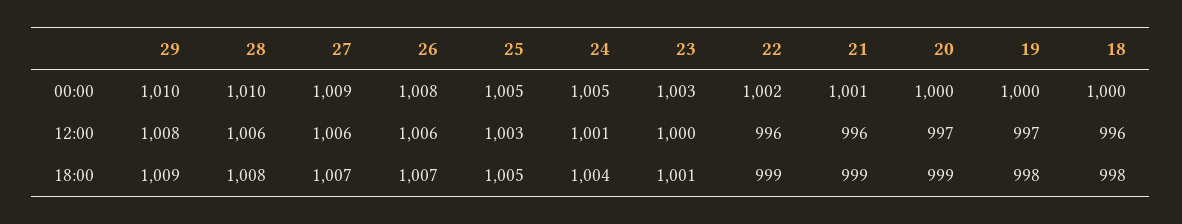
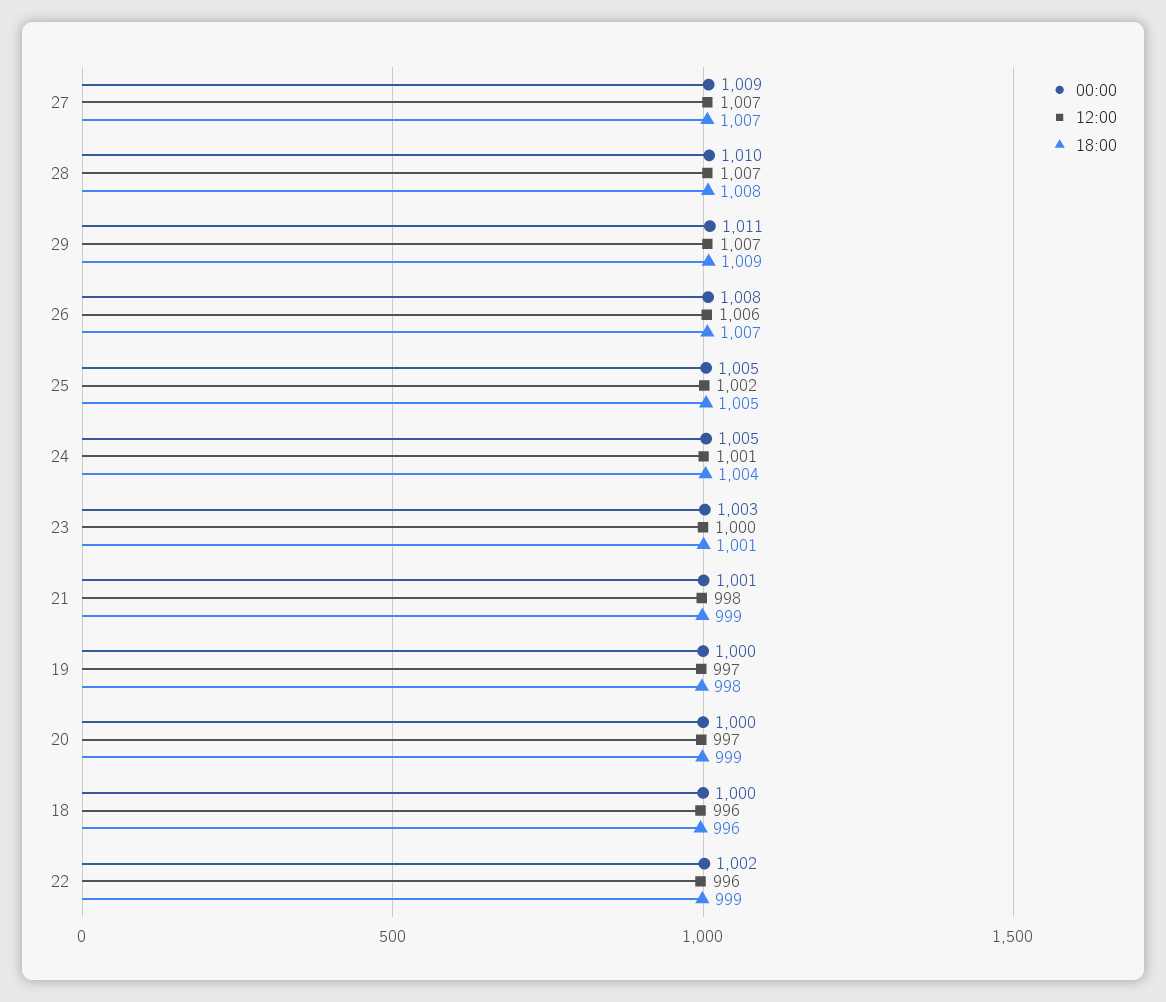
00:00, 29: 1010 -> 1011
12:00, 29: 1008 -> 1007
12:00, 28: 1006 -> 1007
12:00, 27: 1006 -> 1007
12:00, 25: 1003 -> 1002
12:00, 21: 996 -> 998
18:00, 18: 998 -> 996

